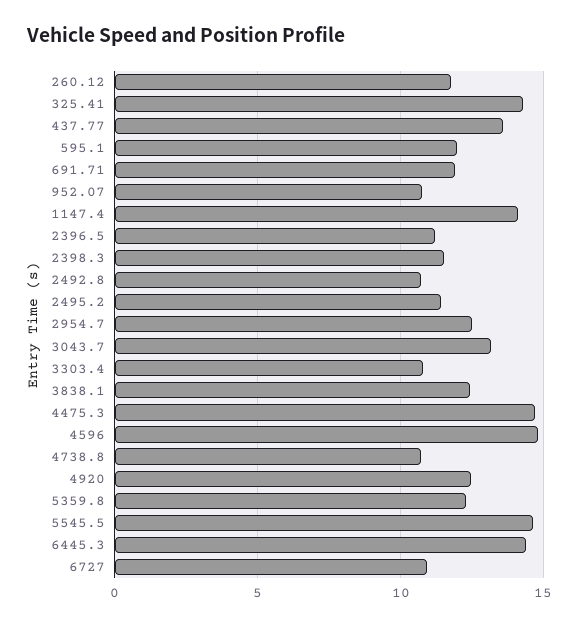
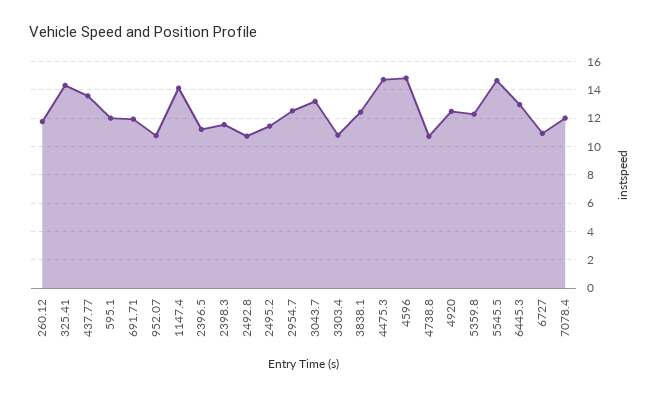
6445.3: 14.5 -> 13
7078.4: none -> 12

